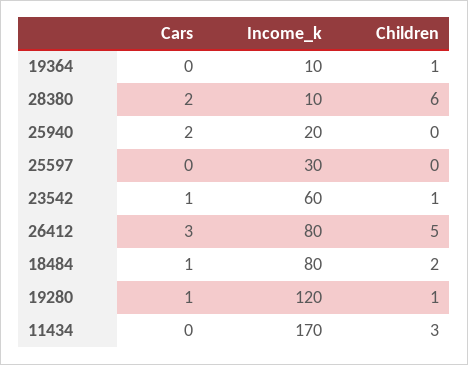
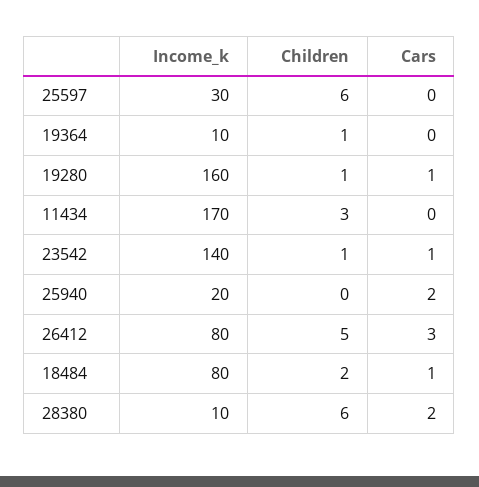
Children, 25597: 0 -> 6
Income_k, 23542: 60 -> 140
Income_k, 19280: 120 -> 160

